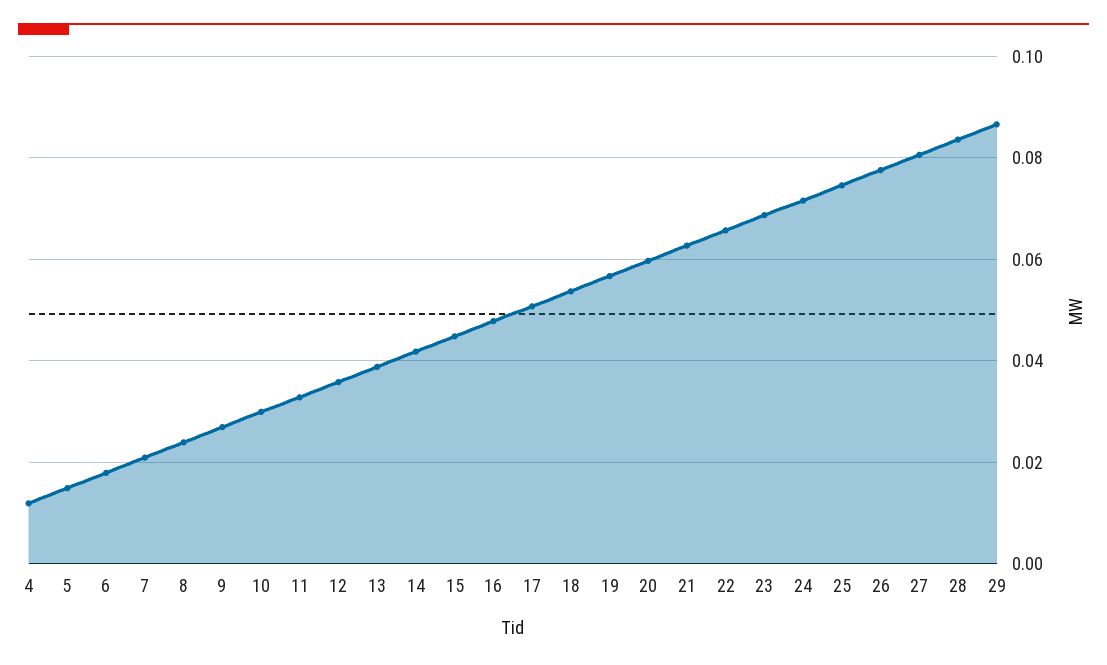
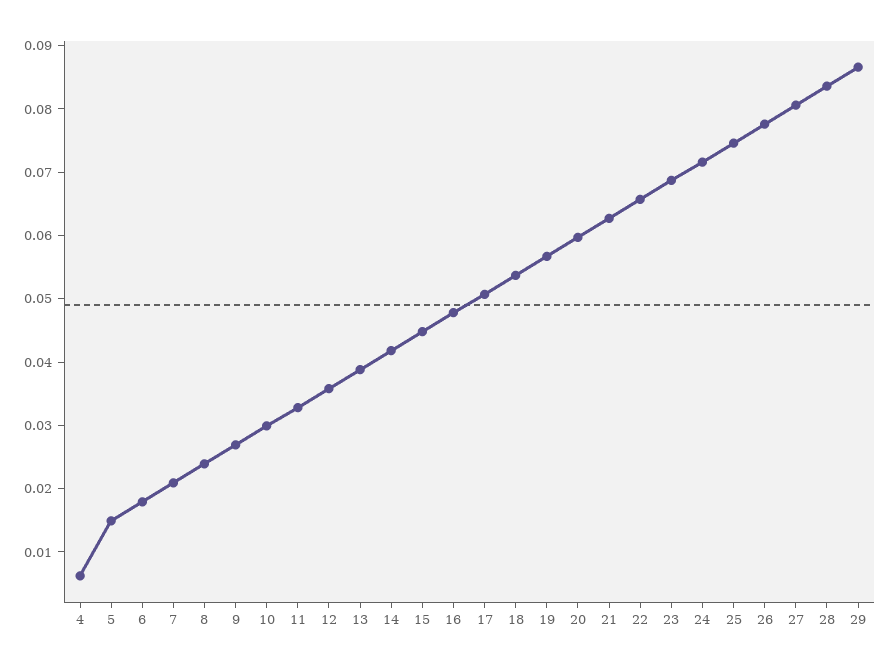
4: 0.012 -> 0.006

